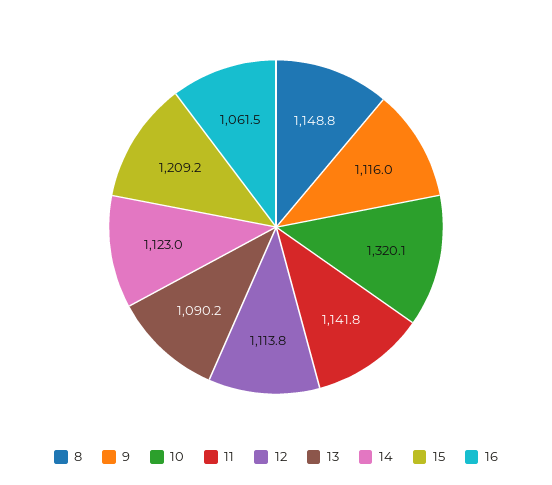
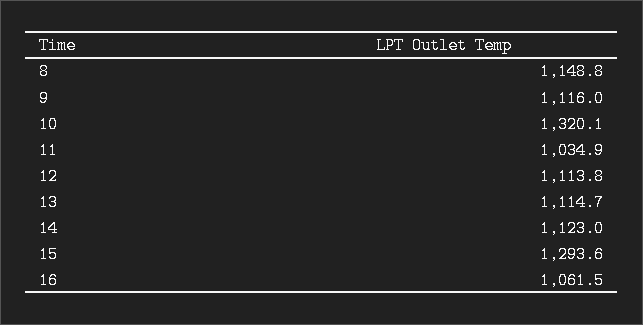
11: 1141.8 -> 1034.9
13: 1090.2 -> 1114.7
15: 1209.2 -> 1293.6

